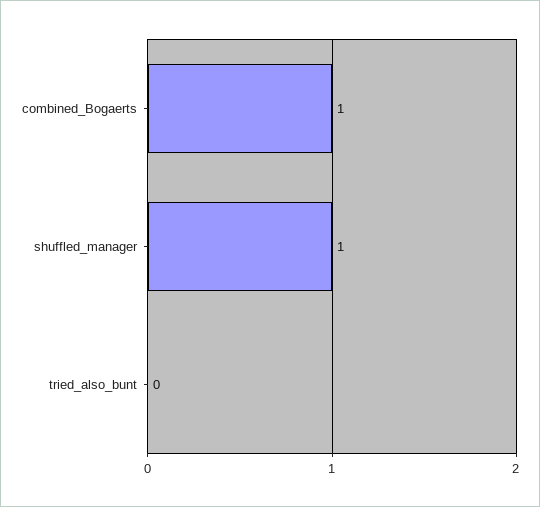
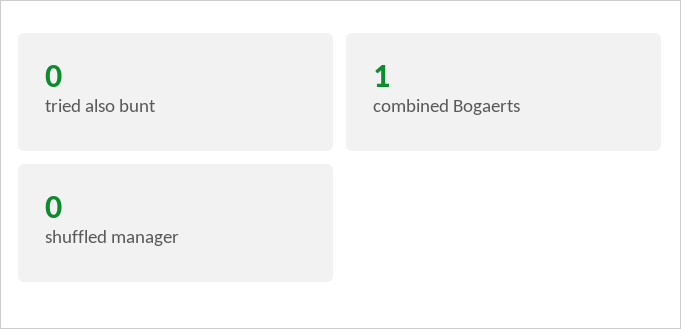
shuffled_manager: 1 -> 0

